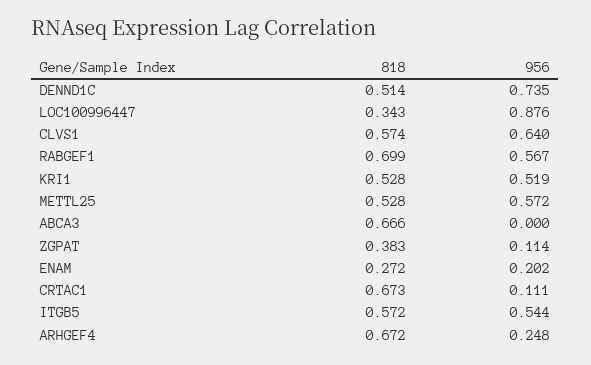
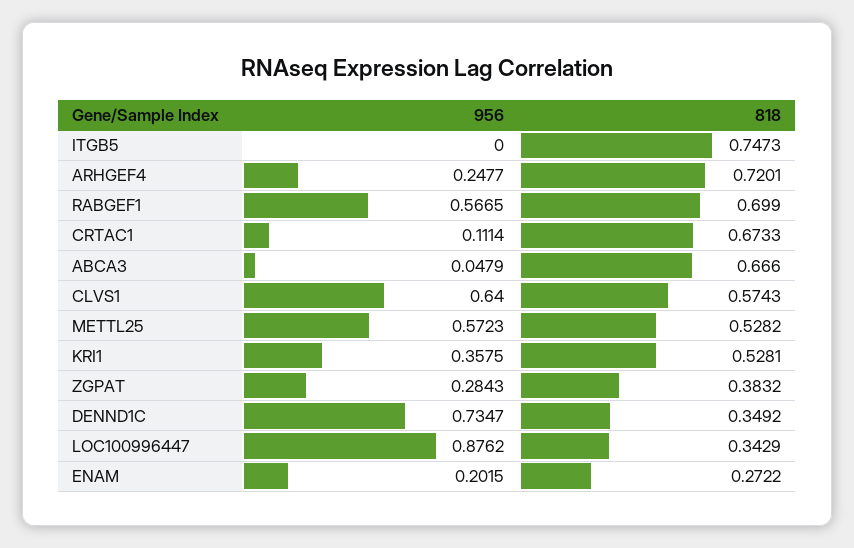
818, DENND1C: 0.514 -> 0.3492
956, KRI1: 0.519 -> 0.3575
956, ABCA3: 0 -> 0.0479
956, ZGPAT: 0.114 -> 0.2843
818, ITGB5: 0.572 -> 0.7473
956, ITGB5: 0.544 -> 0
818, ARHGEF4: 0.672 -> 0.7201

